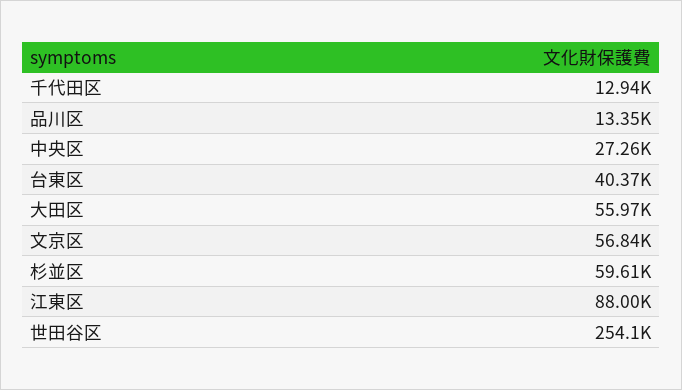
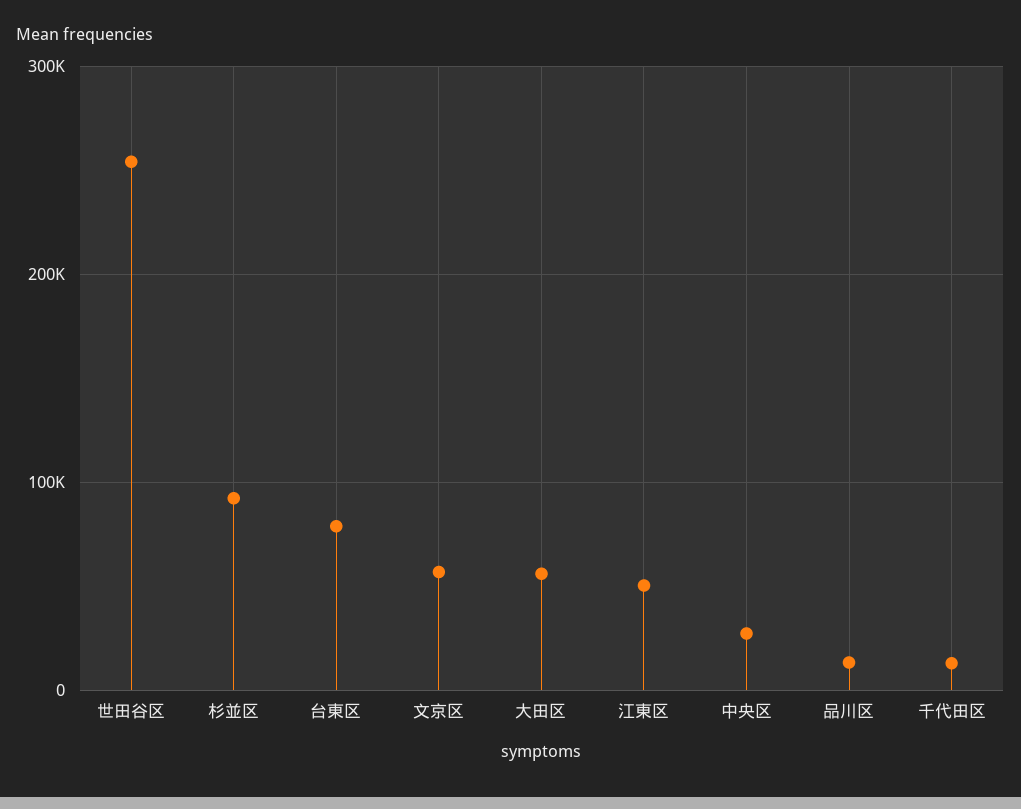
台東区: 40370 -> 80000
杉並区: 59610 -> 90000
江東区: 88000 -> 50000

